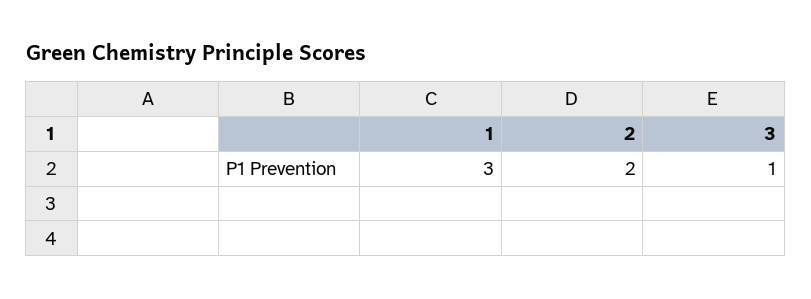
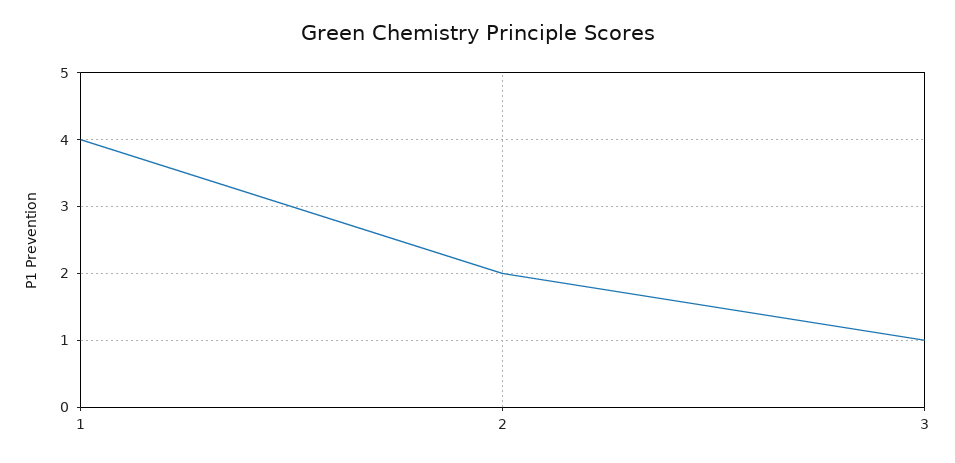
1: 3 -> 4

